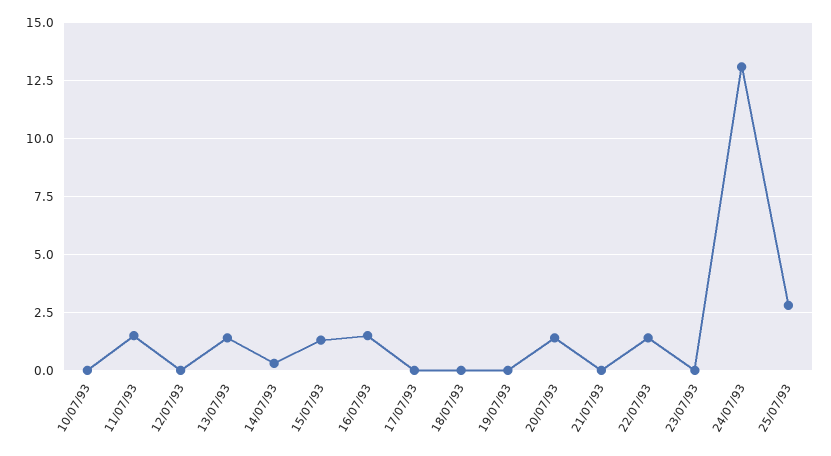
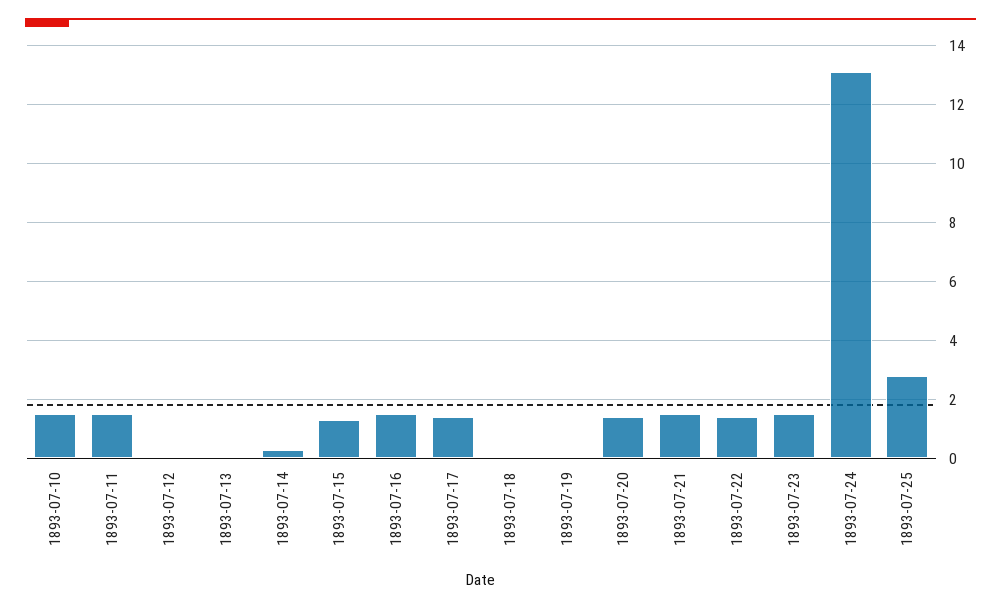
10/07/93: 0 -> 1.5
13/07/93: 1.5 -> 0
17/07/93: 0 -> 1.5
21/07/93: 0 -> 1.5
23/07/93: 0 -> 1.5

